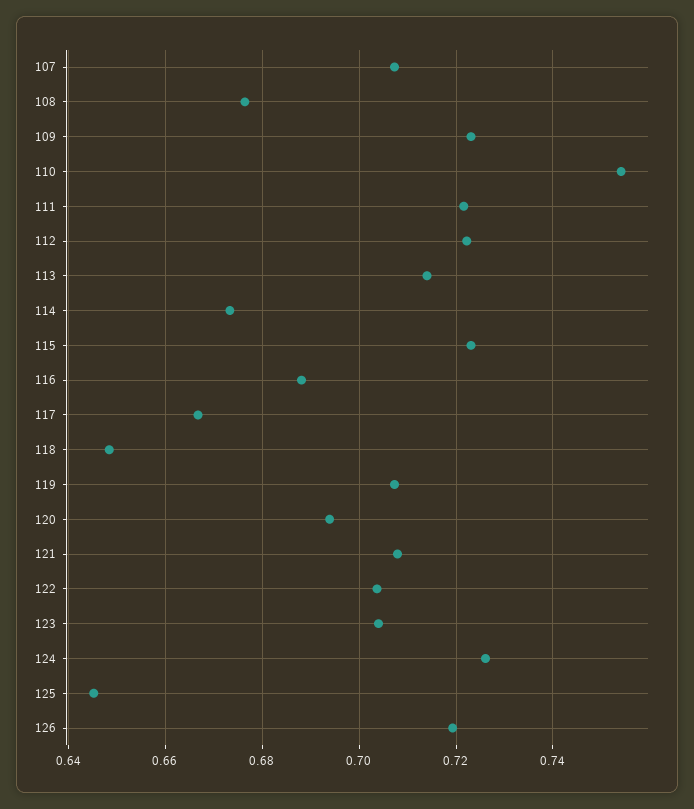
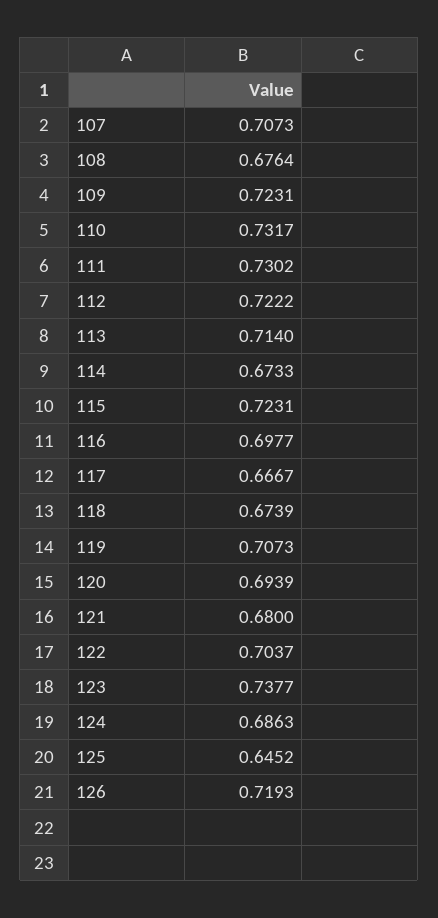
110: 0.754 -> 0.7317
111: 0.722 -> 0.7302
116: 0.688 -> 0.6977
118: 0.648 -> 0.6739
121: 0.708 -> 0.68
123: 0.704 -> 0.7377
124: 0.726 -> 0.6863

